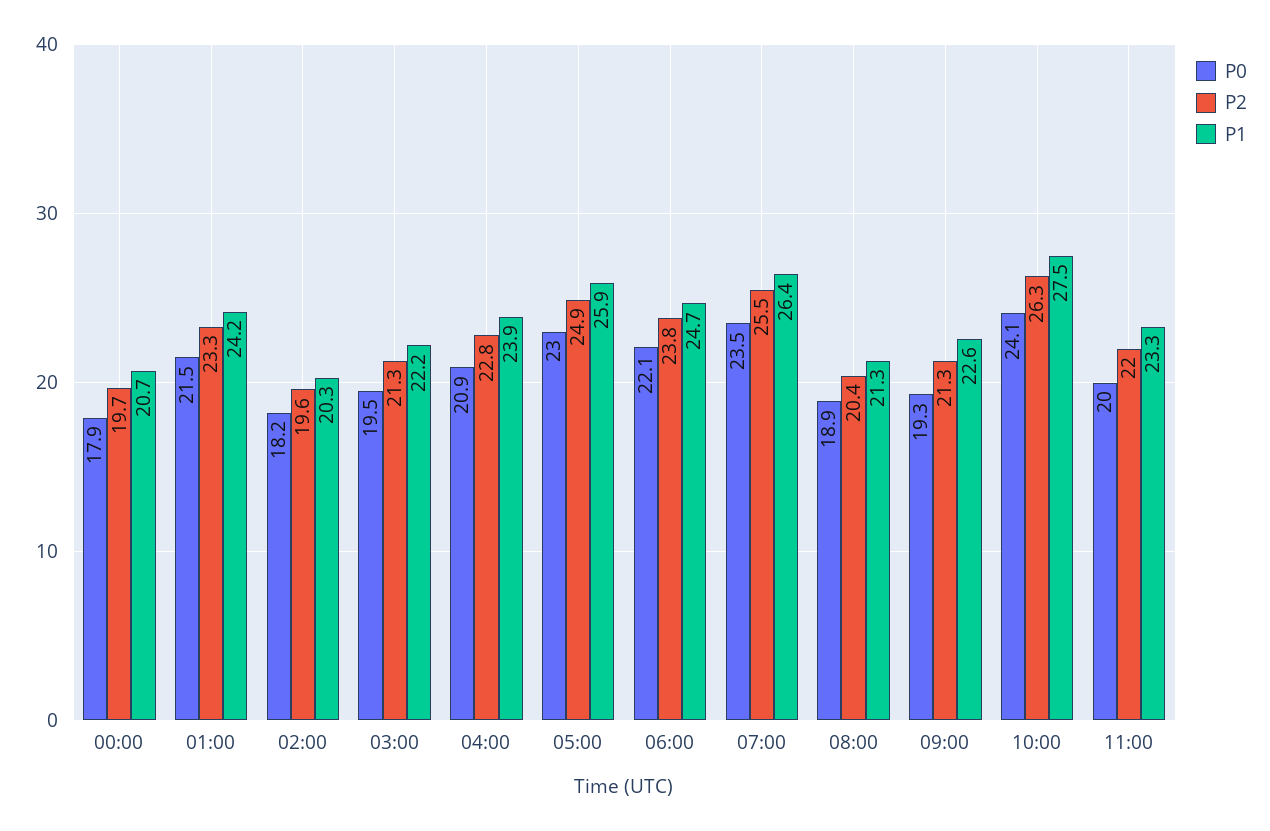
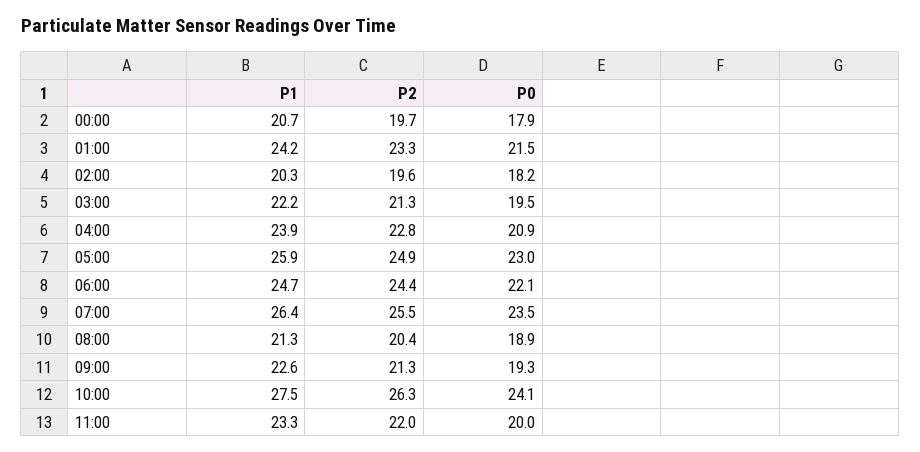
P2, 06:00: 23.8 -> 24.4

